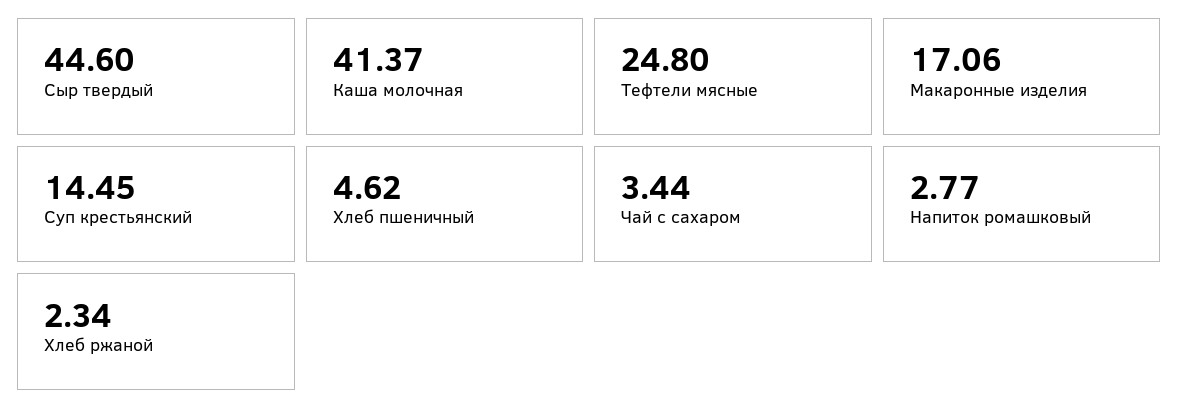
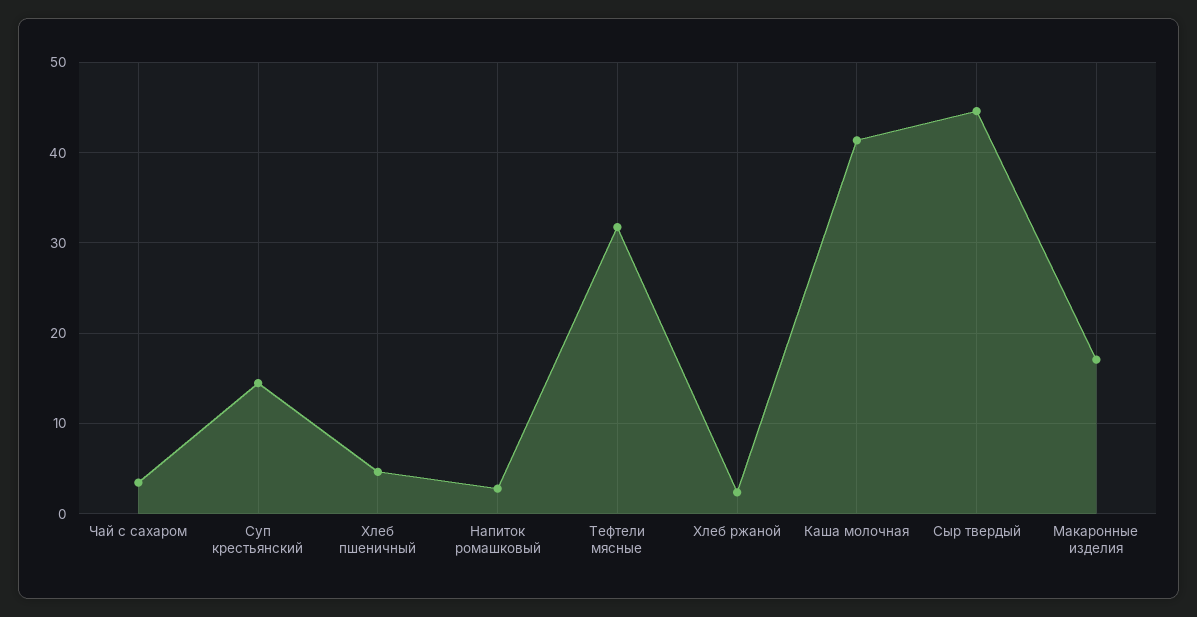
Тефтели мясные: 24.8 -> 32

